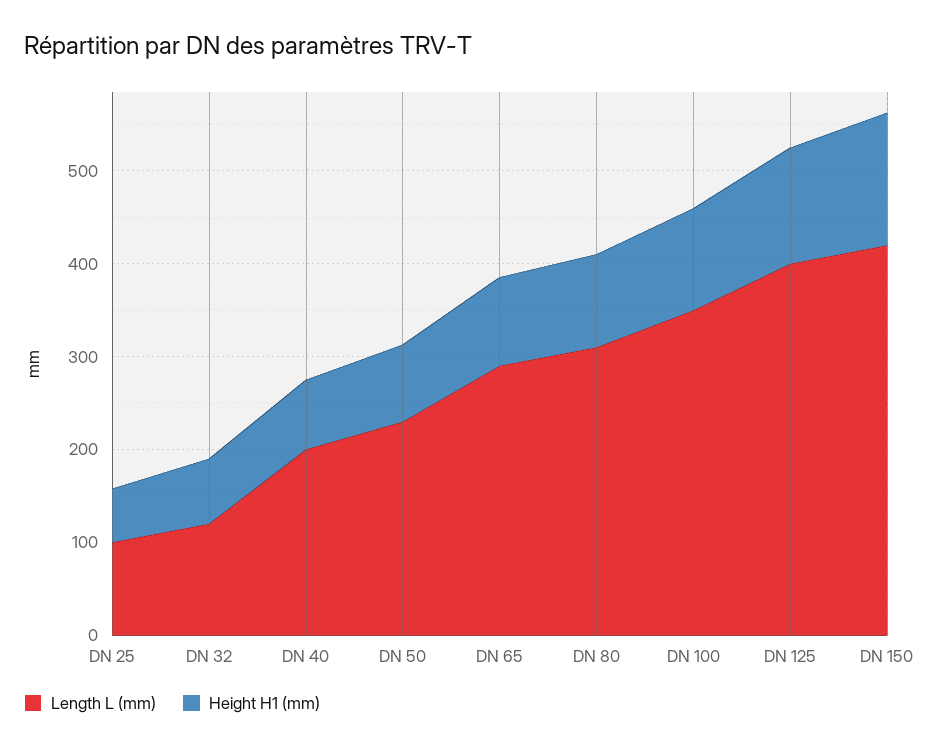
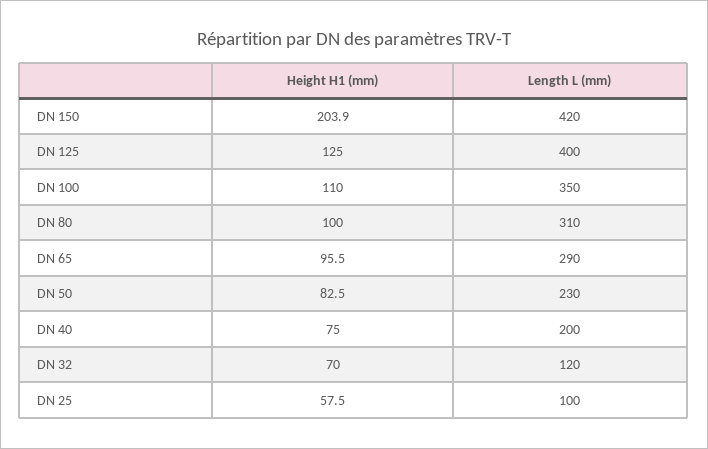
Height H1 (mm), DN 150: 140 -> 203.9

